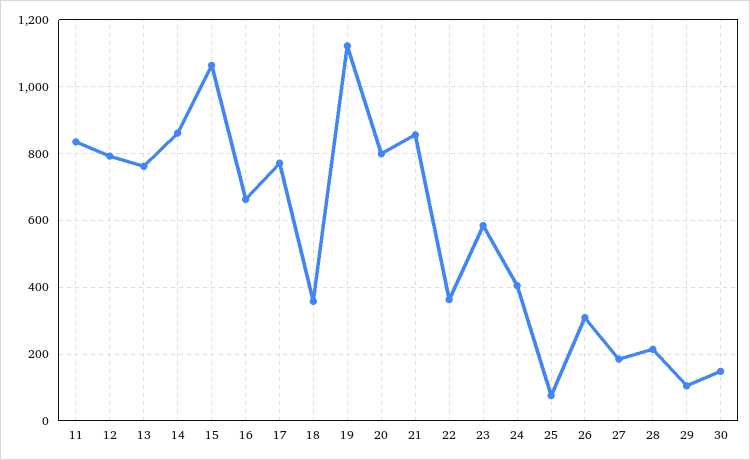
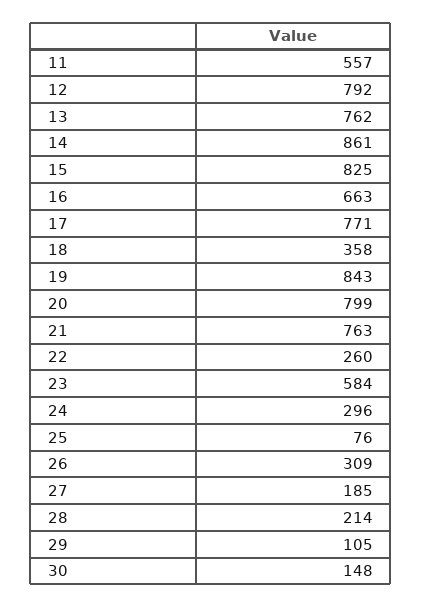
11: 840 -> 557
15: 1060 -> 825
19: 1120 -> 843
21: 860 -> 763
22: 360 -> 260
24: 400 -> 296

